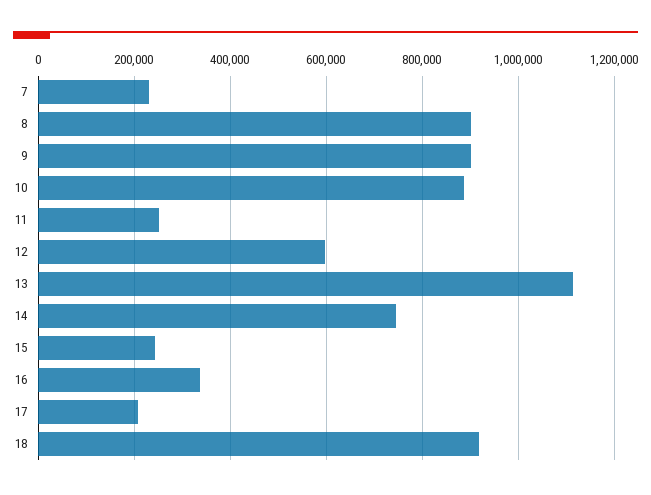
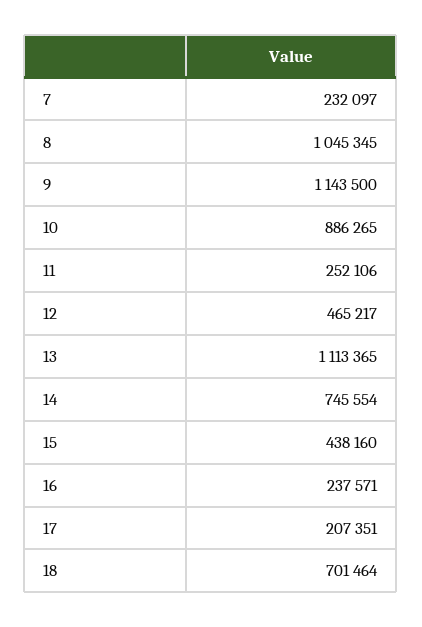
8: 900000 -> 1045345
9: 900000 -> 1143500
12: 600000 -> 465217
15: 240000 -> 438160
16: 340000 -> 237571
18: 920000 -> 701464

